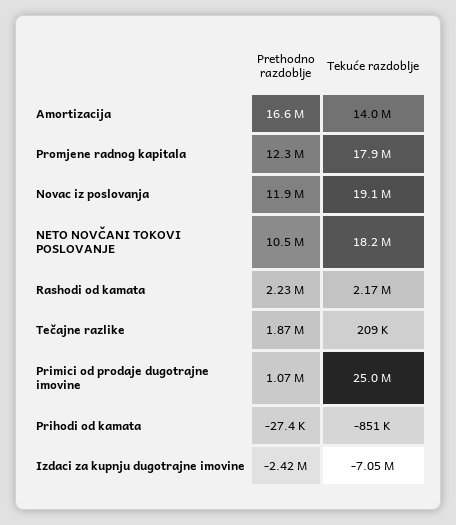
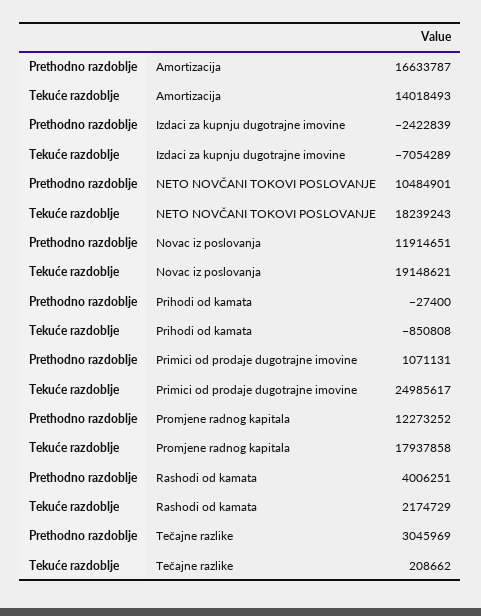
Prethodno razdoblje, Rashodi od kamata: 2230000 -> 4006251
Prethodno razdoblje, Tečajne razlike: 1870000 -> 3045969

